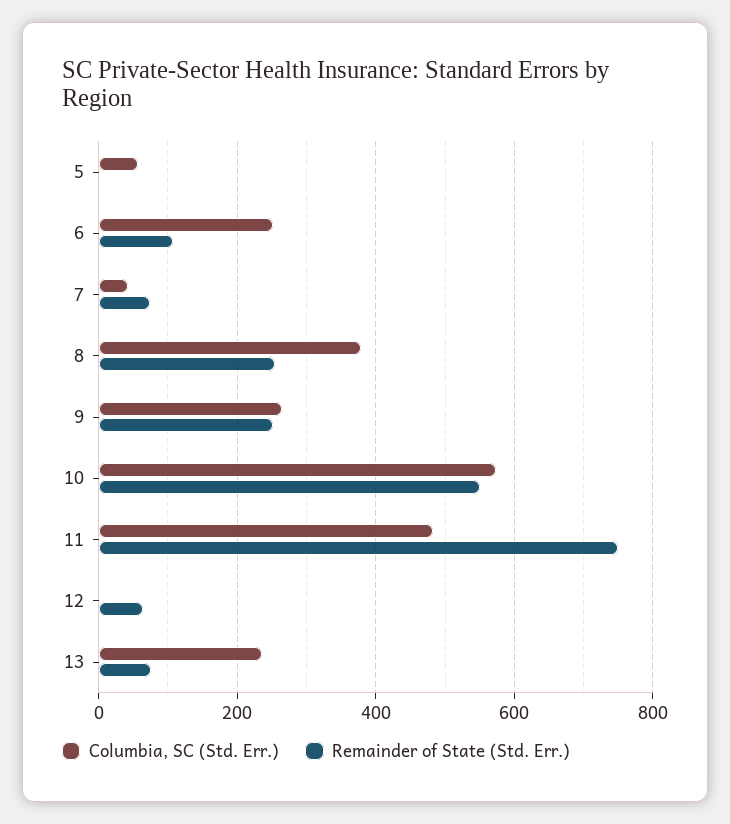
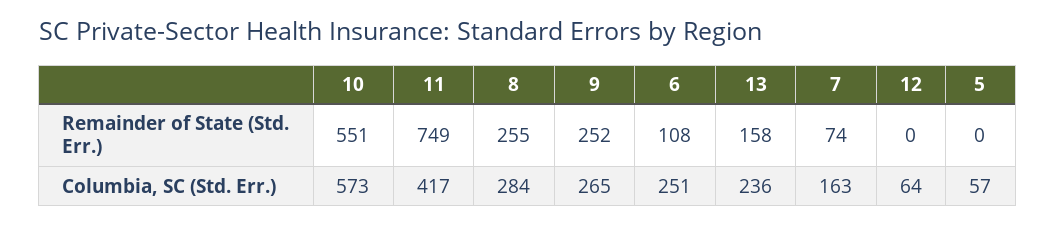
Columbia, SC (Std. Err.), 7: 40 -> 163
Columbia, SC (Std. Err.), 8: 380 -> 284
Columbia, SC (Std. Err.), 11: 480 -> 417
Columbia, SC (Std. Err.), 12: 0 -> 64
Remainder of State (Std. Err.), 12: 60 -> 0
Remainder of State (Std. Err.), 13: 80 -> 158

